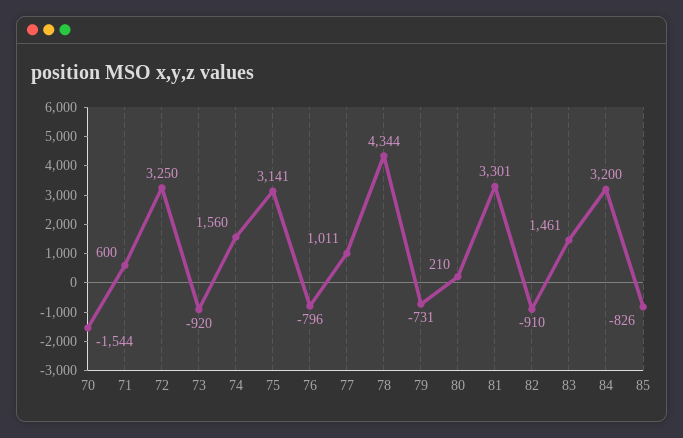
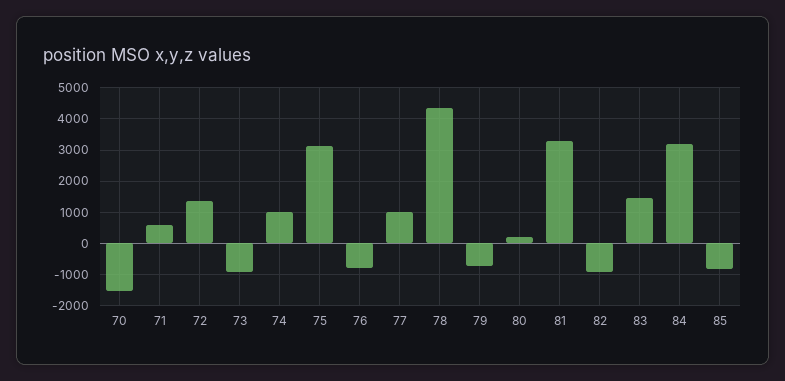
72: 3250 -> 1400
74: 1560 -> 1000

